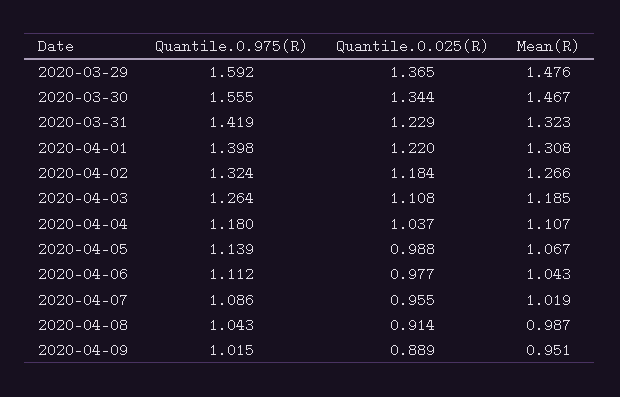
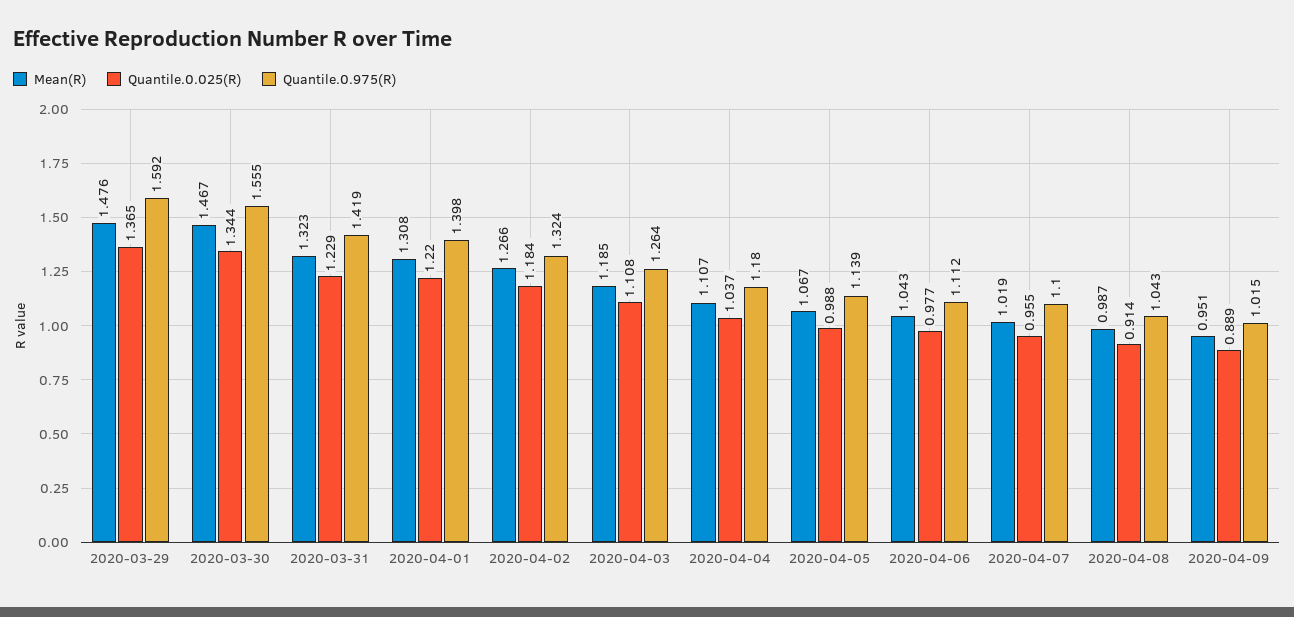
Quantile.0.975(R), 2020-04-07: 1.086 -> 1.1

